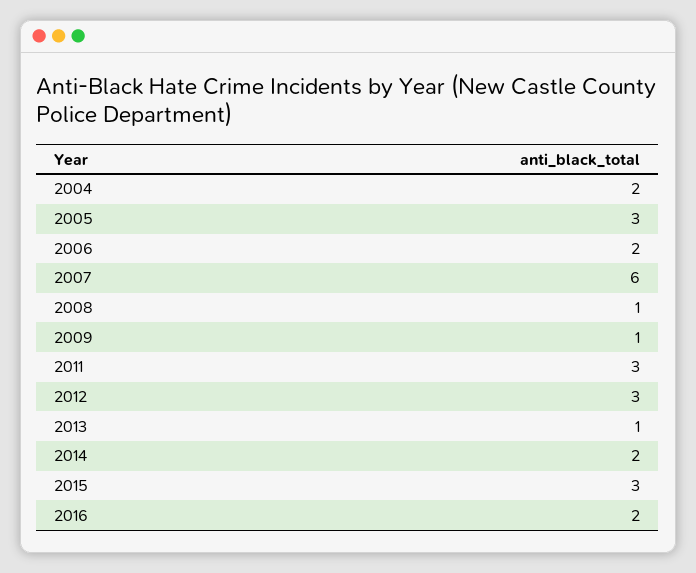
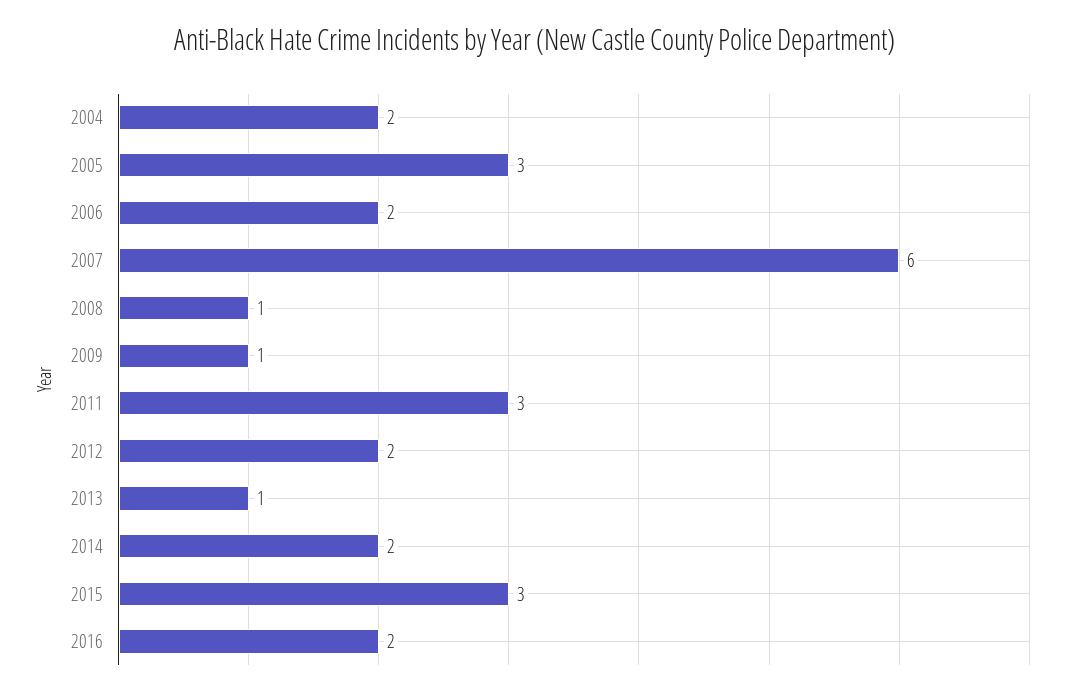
2012: 3 -> 2

